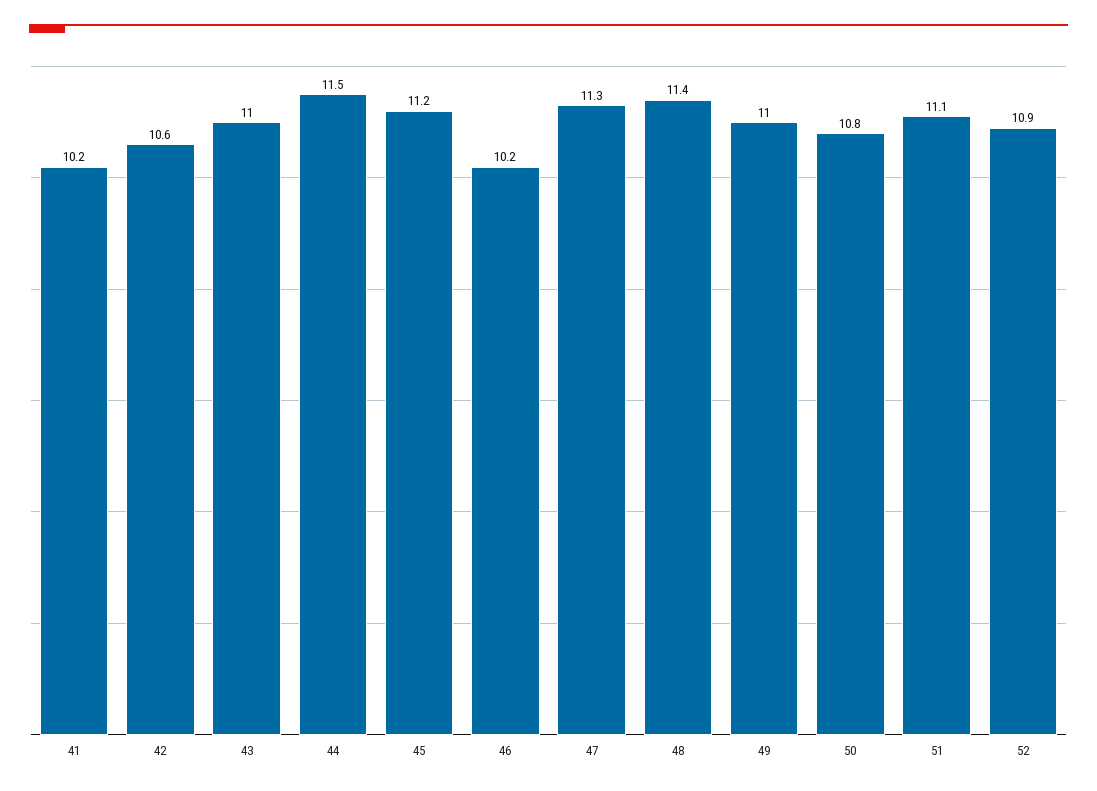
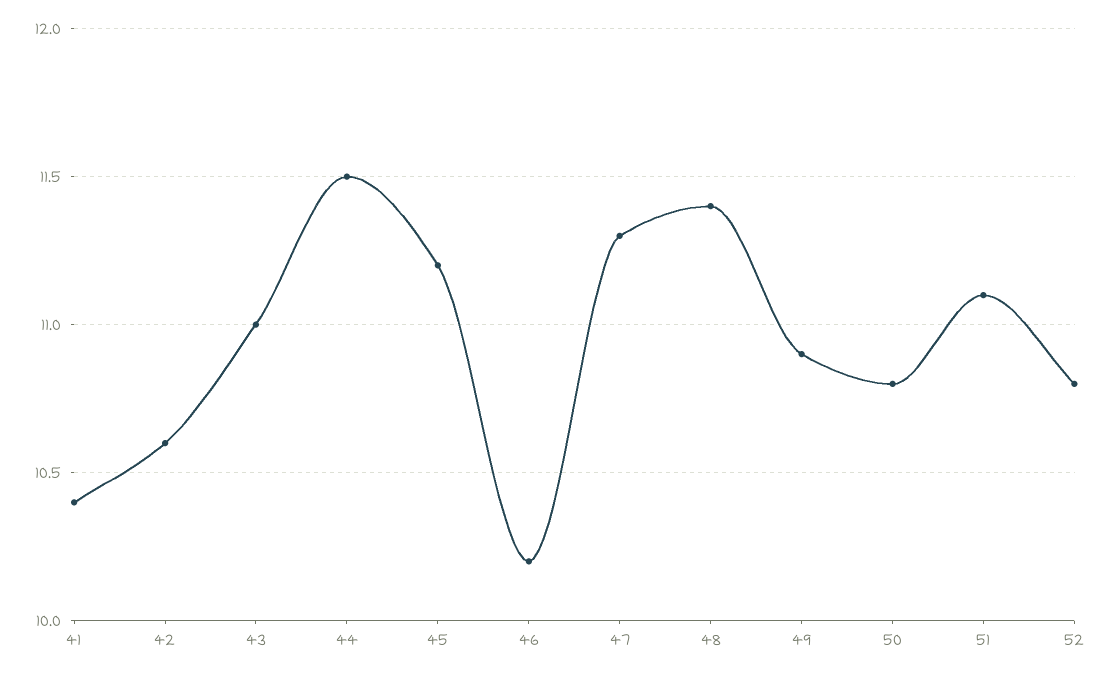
41: 10.2 -> 10.4
49: 11 -> 10.9
52: 10.9 -> 10.8

